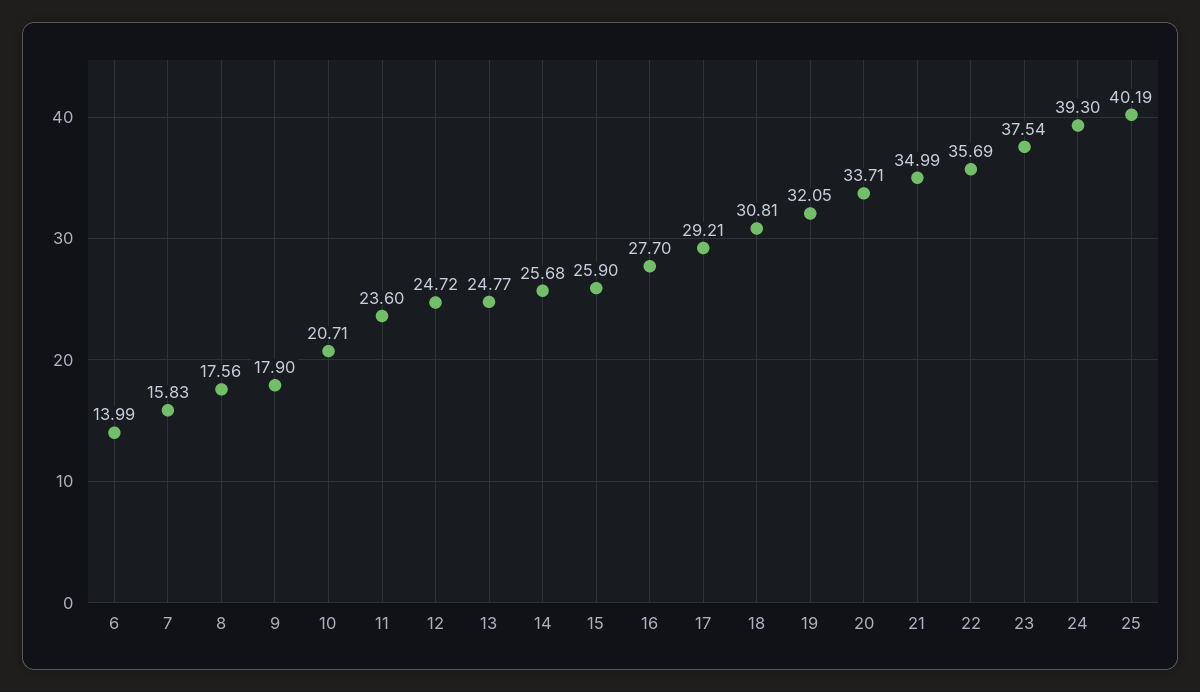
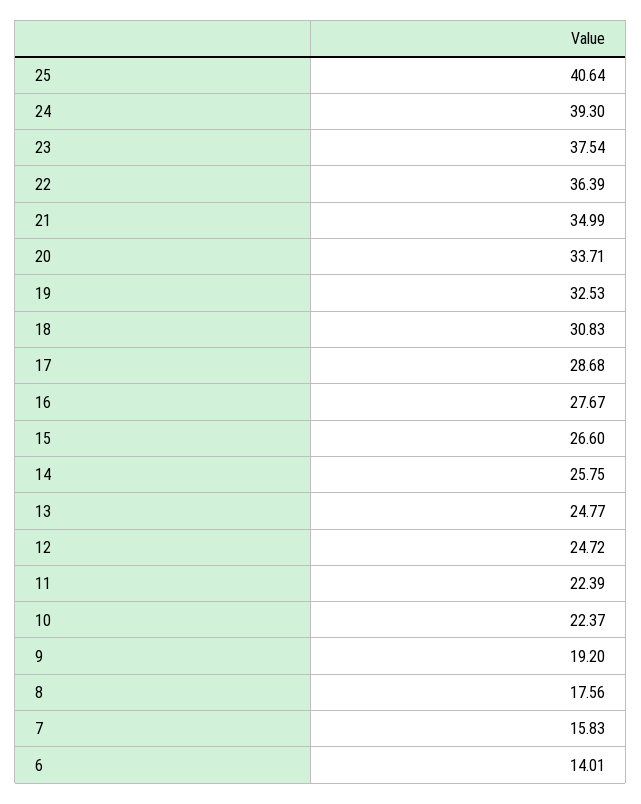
6: 13.99 -> 14.01
9: 17.9 -> 19.2
10: 20.71 -> 22.37
11: 23.6 -> 22.39
14: 25.68 -> 25.75
15: 25.9 -> 26.6
16: 27.7 -> 27.67
17: 29.21 -> 28.68
18: 30.81 -> 30.83
19: 32.05 -> 32.53
22: 35.69 -> 36.39
25: 40.19 -> 40.64

